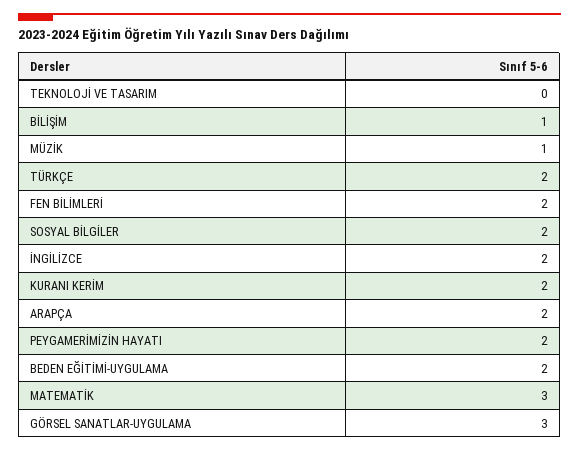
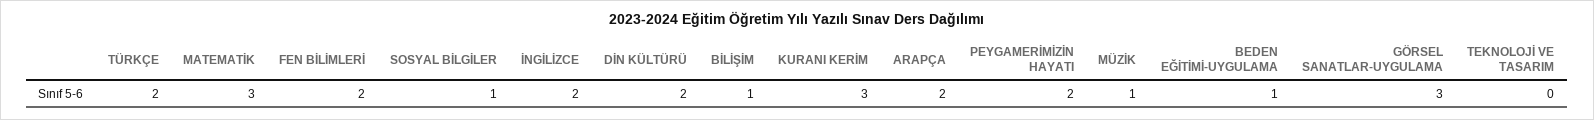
SOSYAL BİLGİLER: 2 -> 1
KURANI KERİM: 2 -> 3
BEDEN EĞİTİMİ-UYGULAMA: 2 -> 1
DİN KÜLTÜRÜ: none -> 2

